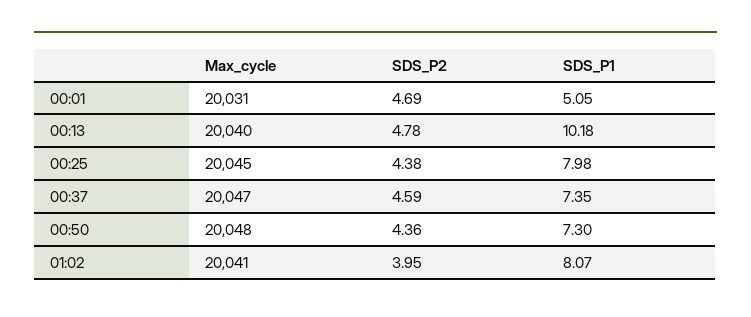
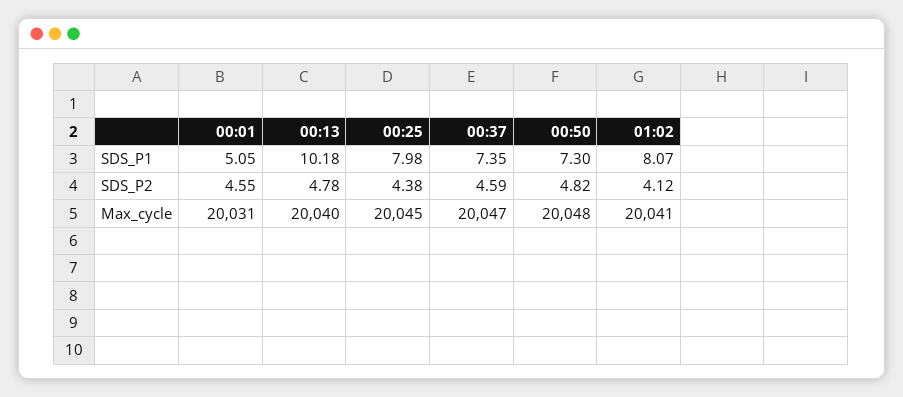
SDS_P2, 00:01: 4.69 -> 4.55
SDS_P2, 00:50: 4.36 -> 4.82
SDS_P2, 01:02: 3.95 -> 4.12

